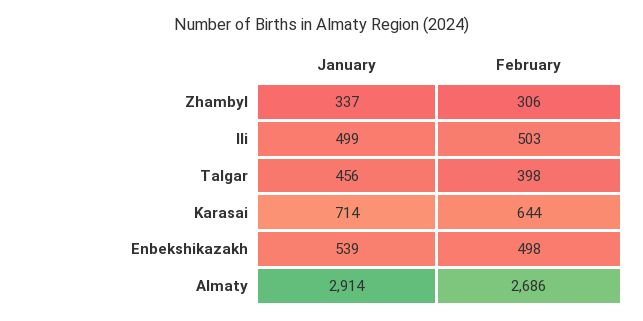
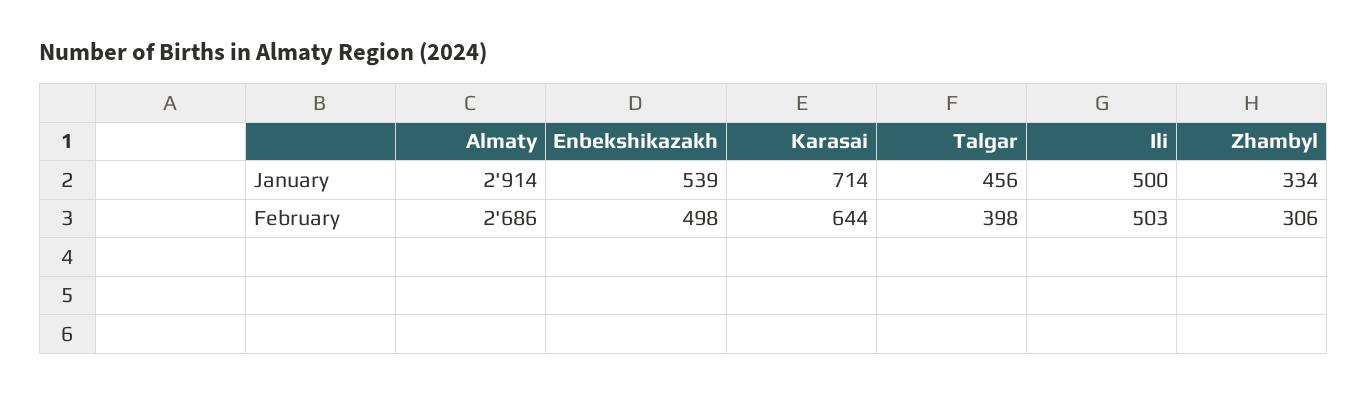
January, Zhambyl: 337 -> 334
January, Ili: 499 -> 500

